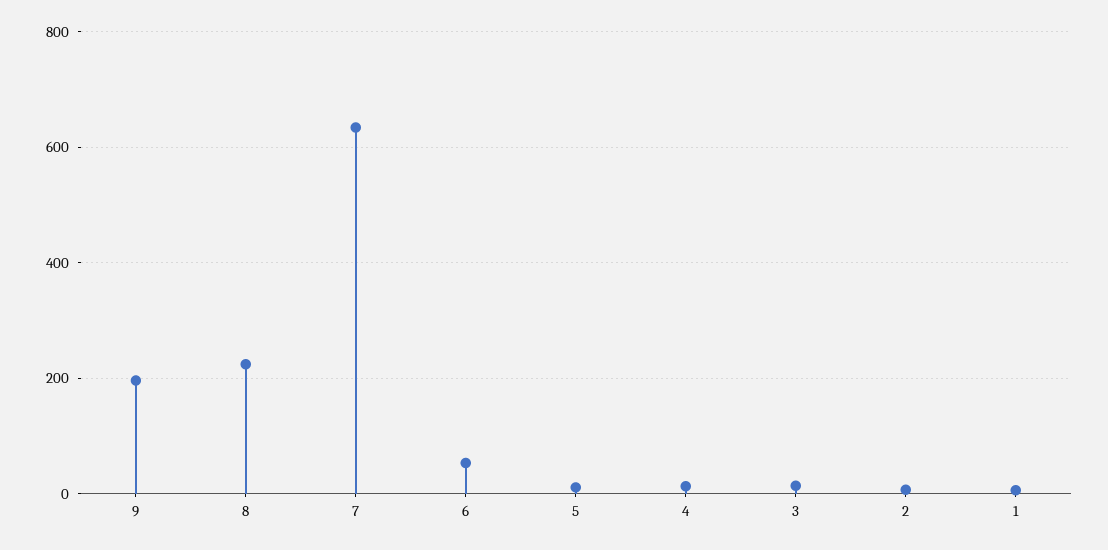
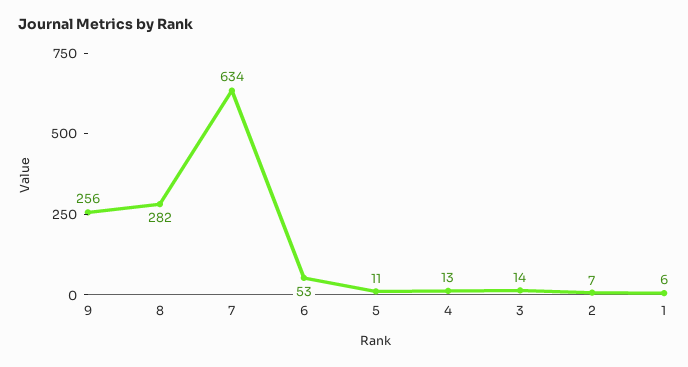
9: 200 -> 256
8: 220 -> 282

